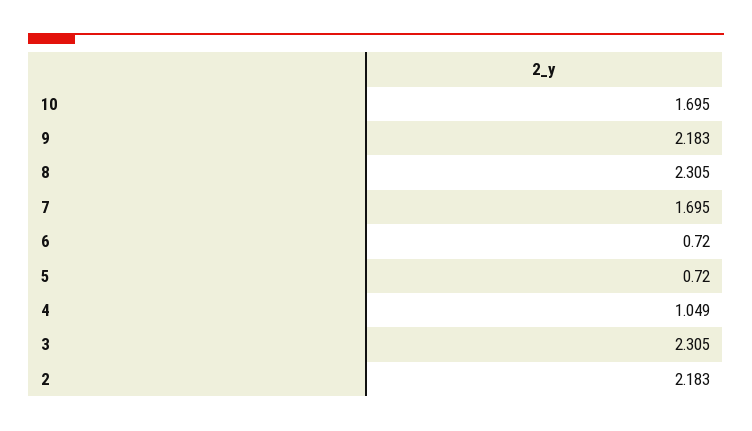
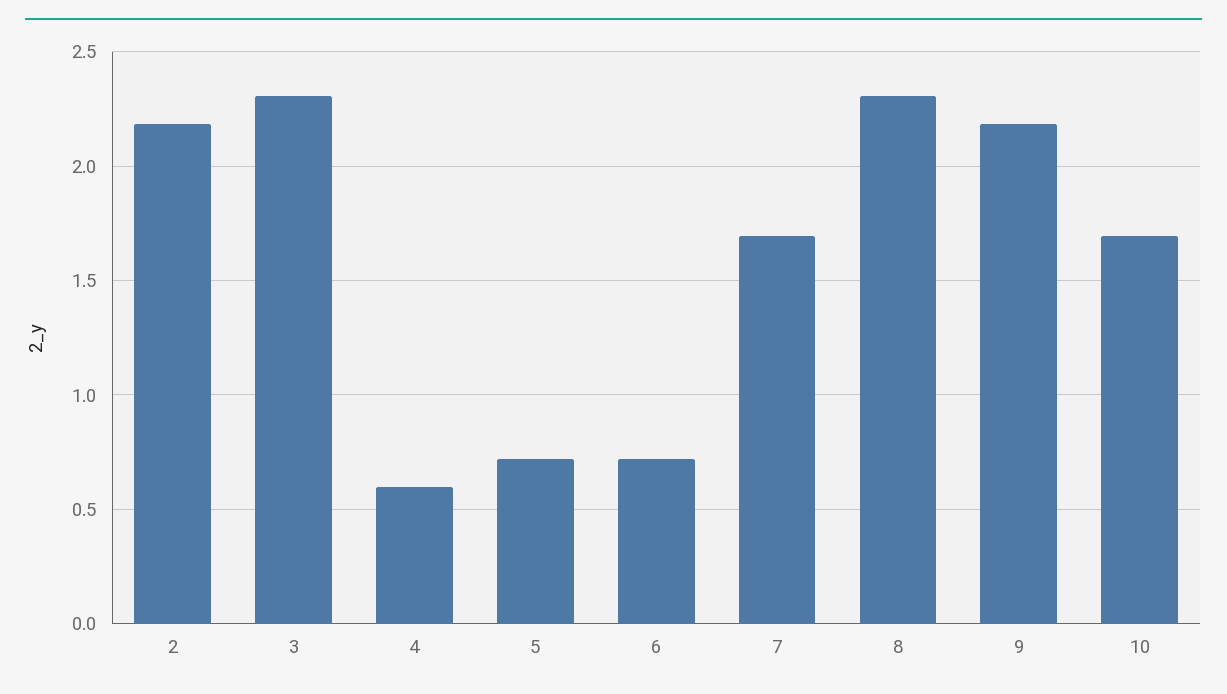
4: 1.049 -> 0.6

